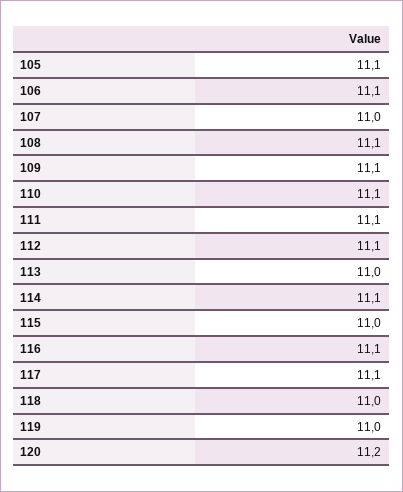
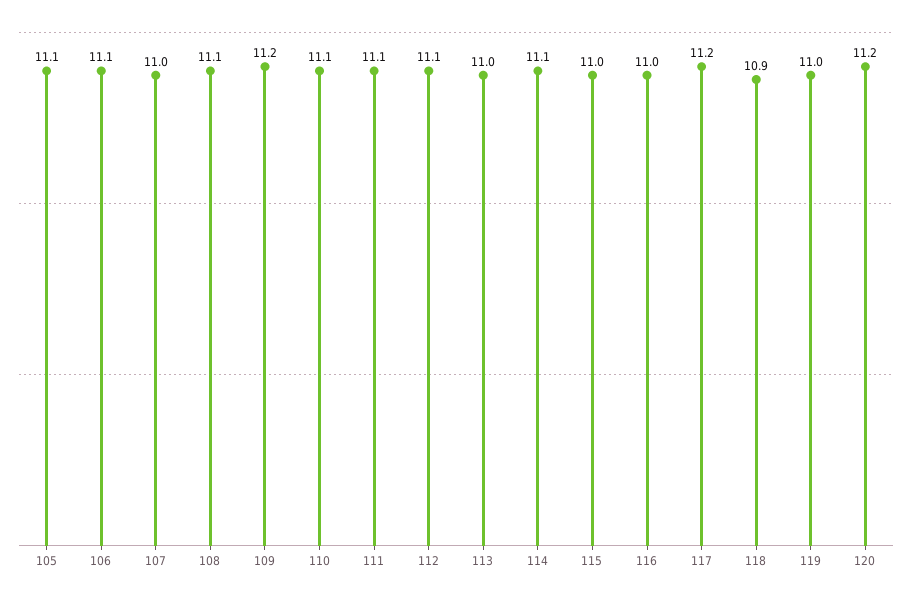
109: 11.1 -> 11.2
116: 11.1 -> 11
117: 11.1 -> 11.2
118: 11 -> 10.9

